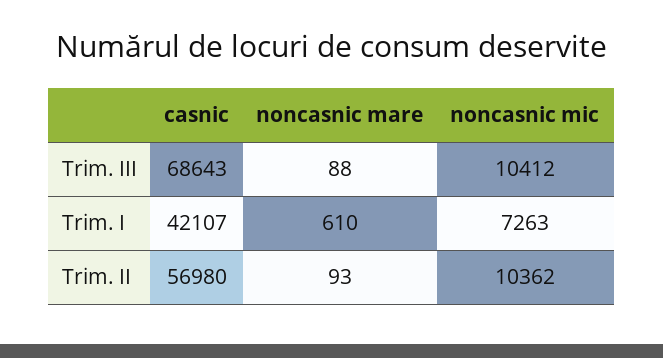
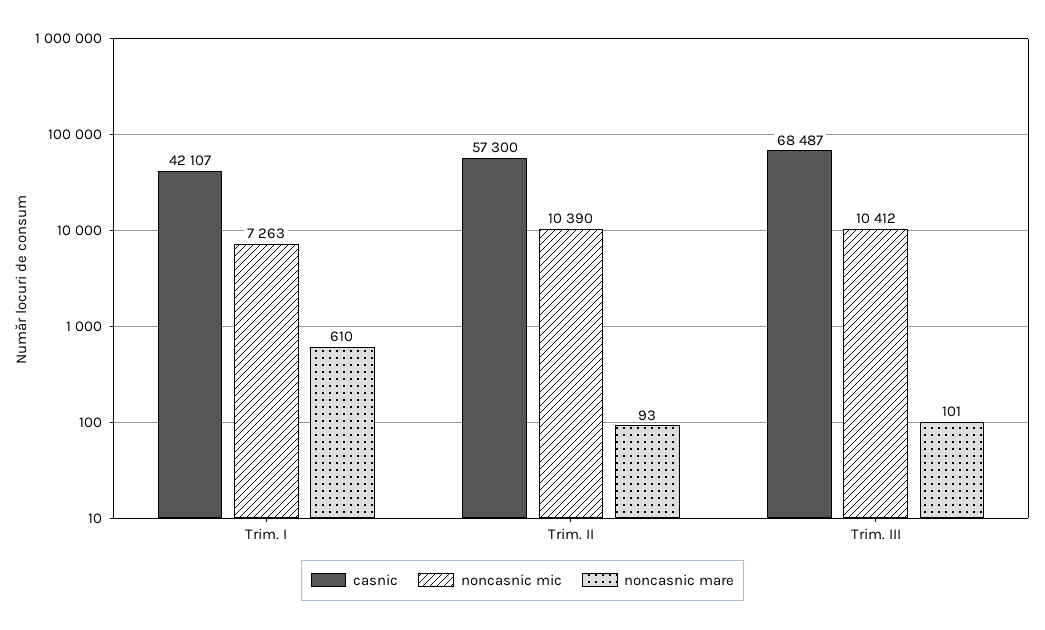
casnic, Trim. III: 68643 -> 68487
noncasnic mare, Trim. III: 88 -> 101
casnic, Trim. II: 56980 -> 57300
noncasnic mic, Trim. II: 10362 -> 10390

